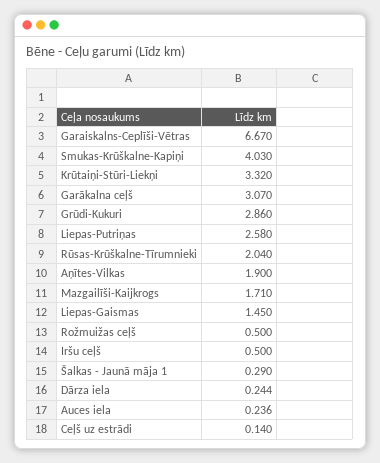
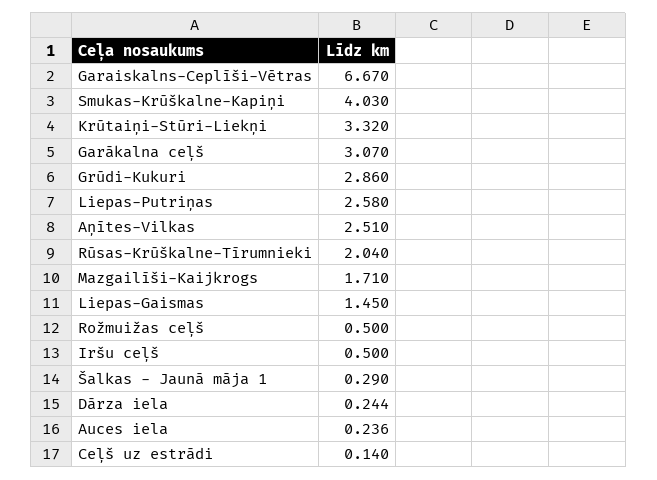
Aņītes-Vilkas: 1.9 -> 2.51

